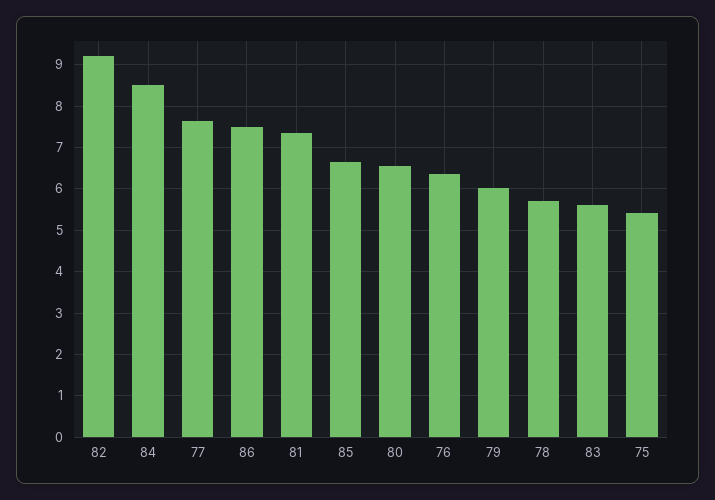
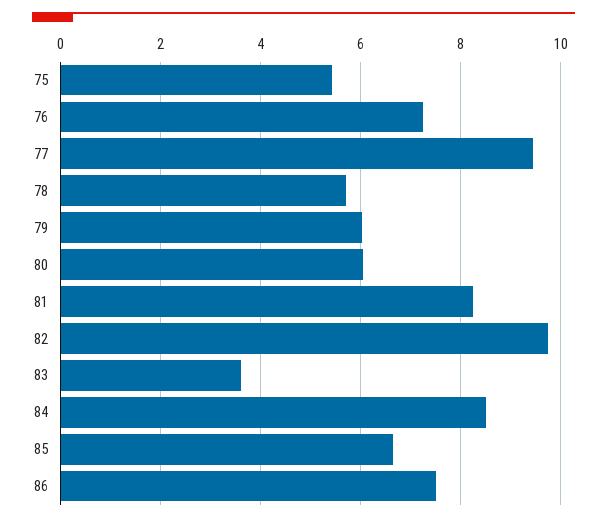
82: 9.2 -> 9.8
77: 7.6 -> 9.4
81: 7.4 -> 8.2
80: 6.6 -> 6
76: 6.4 -> 7.2
83: 5.6 -> 3.6

